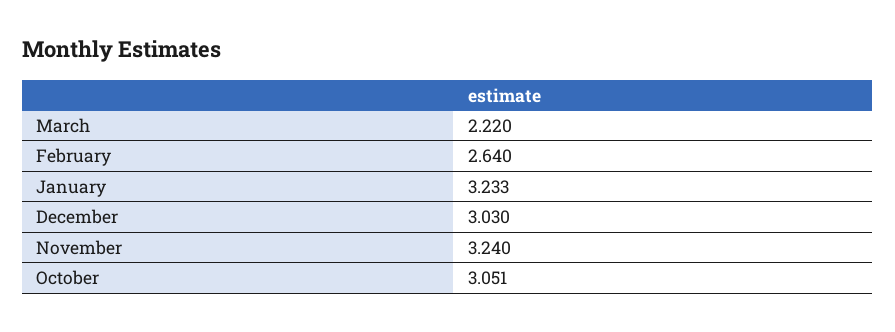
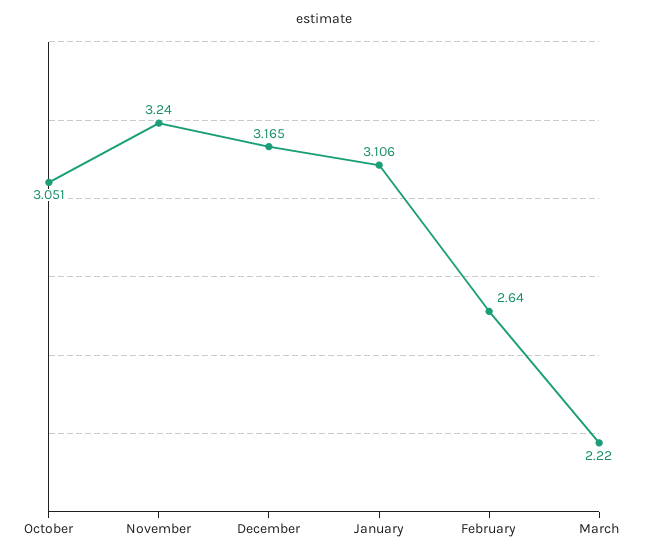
January: 3.233 -> 3.106
December: 3.03 -> 3.165

